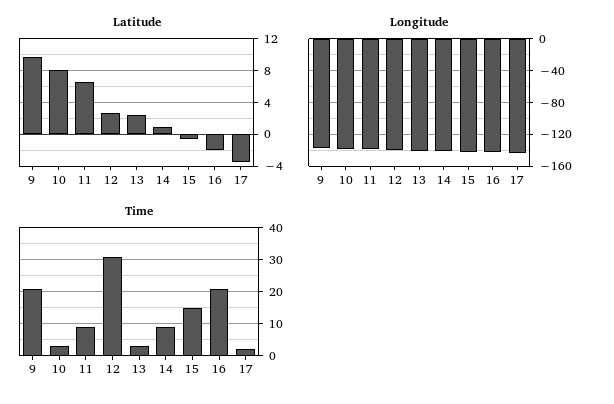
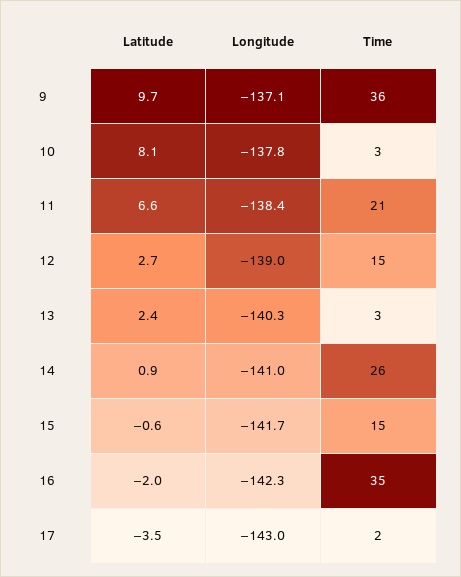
Time, 9: 20 -> 36
Time, 11: 10 -> 21
Time, 12: 30 -> 15
Time, 14: 10 -> 26
Time, 16: 20 -> 35

